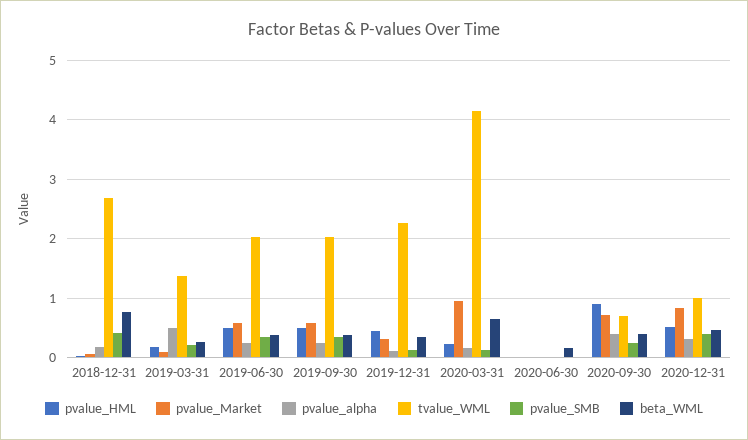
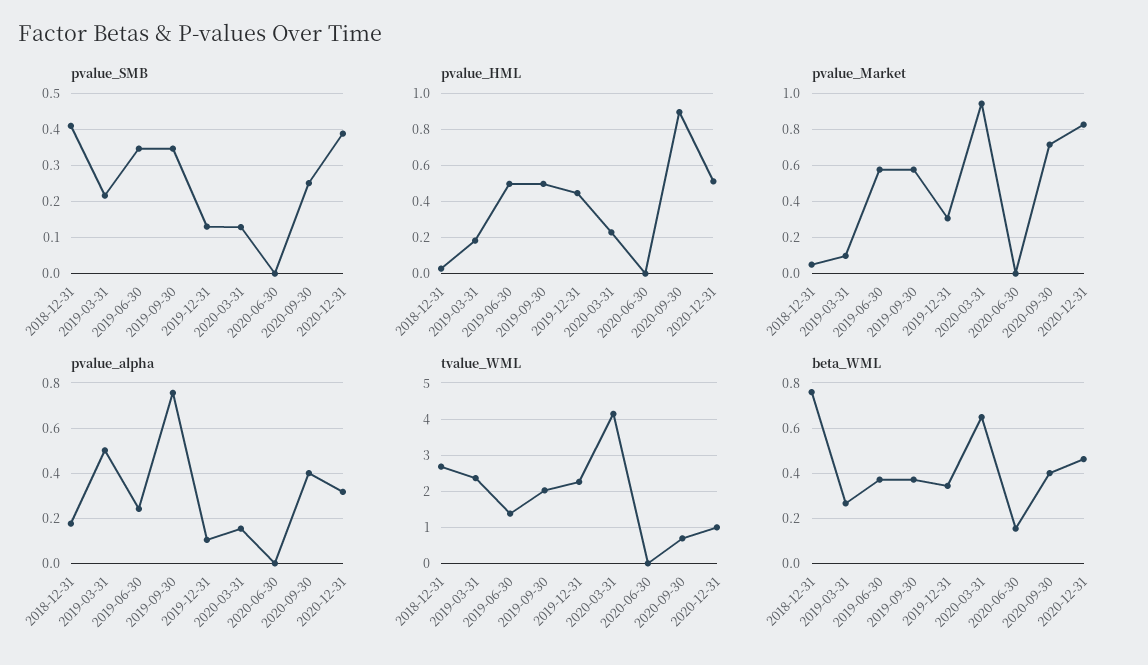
tvalue_WML, 2019-03-31: 1.4 -> 2.4
tvalue_WML, 2019-06-30: 2 -> 1.4
pvalue_alpha, 2019-09-30: 0.2 -> 0.75

